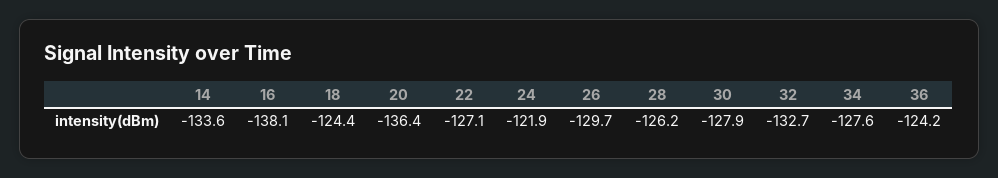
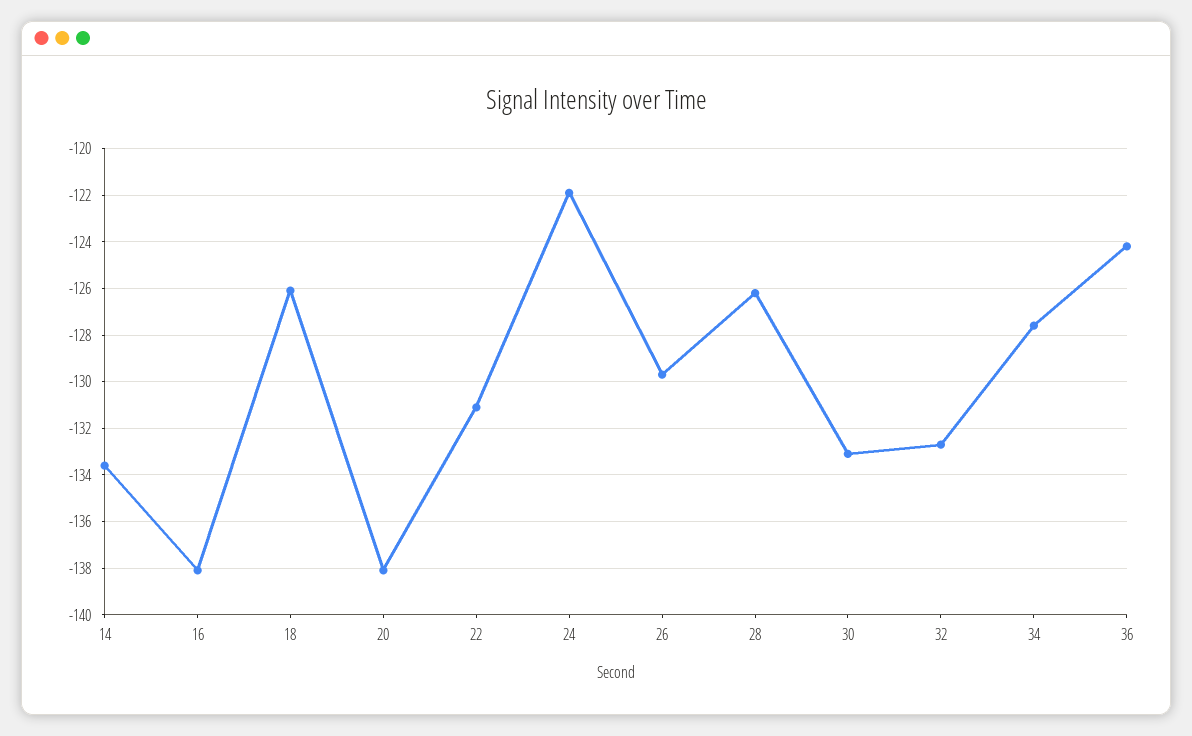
18: -124.4 -> -126
20: -136.4 -> -138
22: -127.1 -> -131
30: -127.9 -> -133

